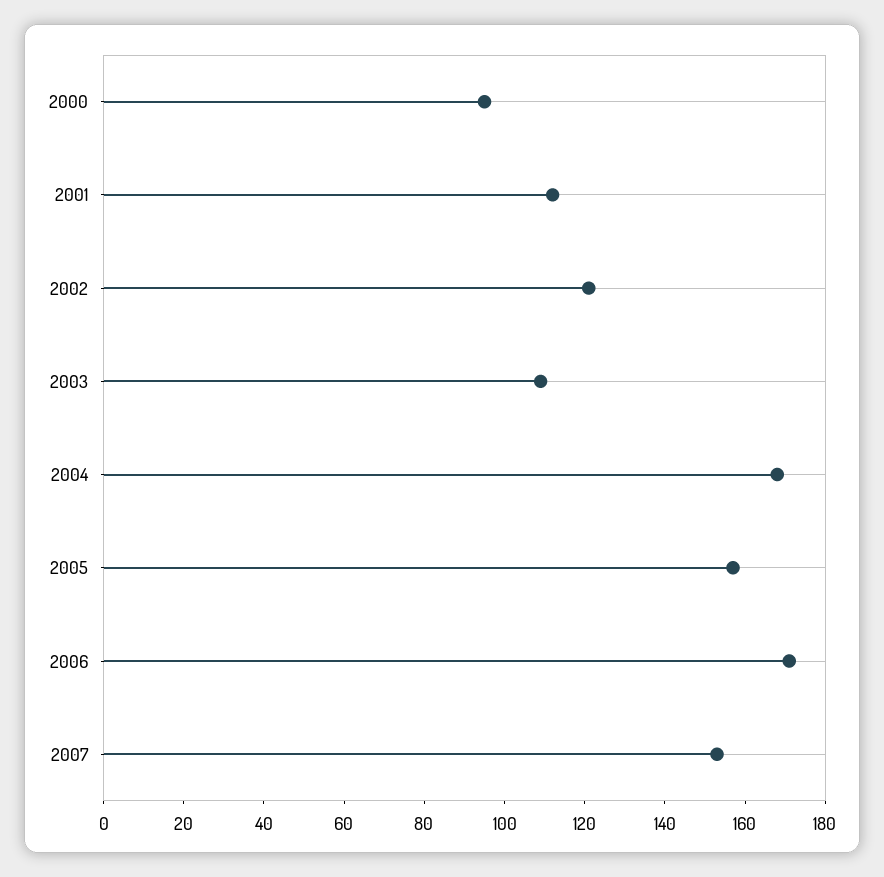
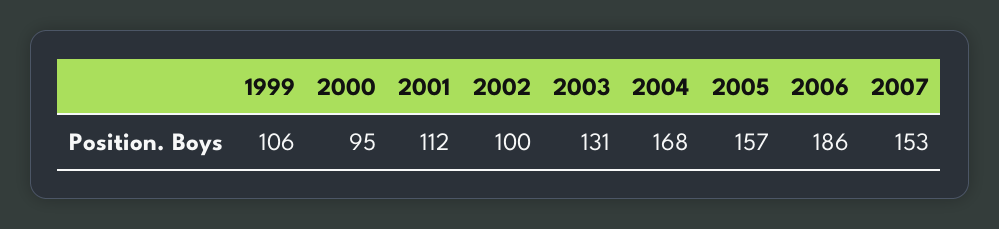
2002: 120 -> 100
2003: 110 -> 131
2006: 170 -> 186
1999: none -> 106

